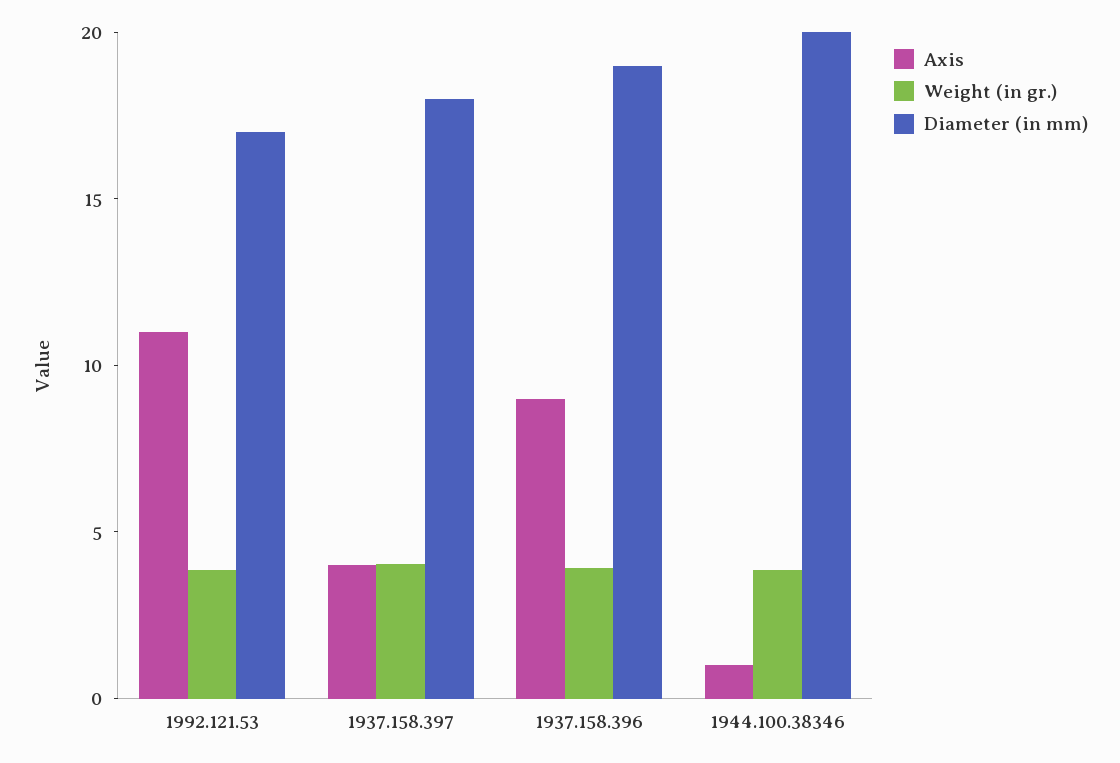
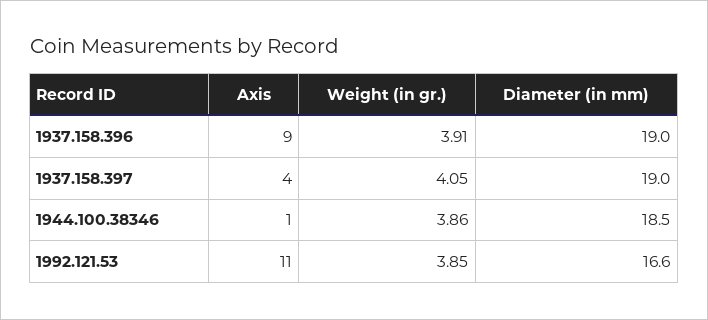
Diameter (in mm), 1992.121.53: 17 -> 16.6
Diameter (in mm), 1937.158.397: 18 -> 19
Diameter (in mm), 1944.100.38346: 20 -> 18.5

